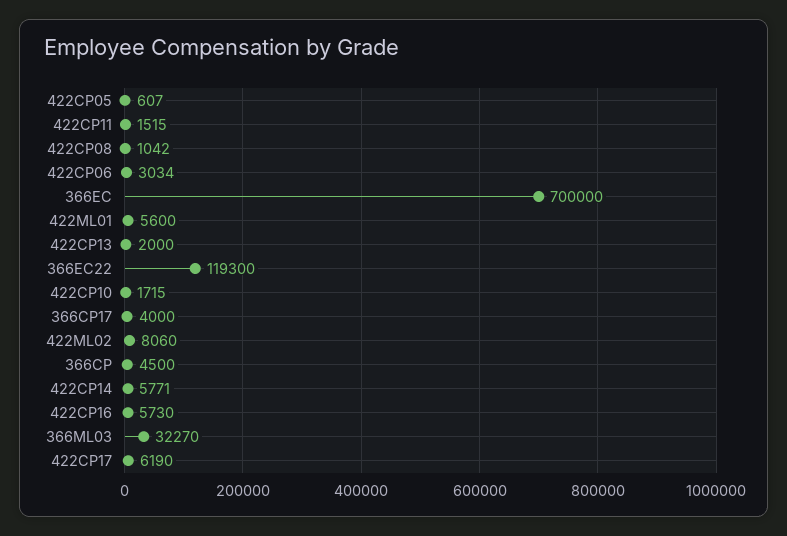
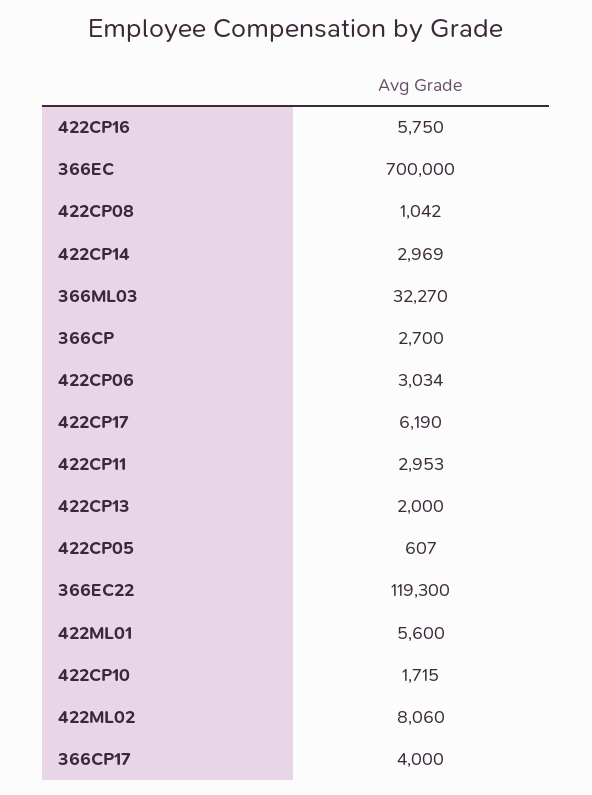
422CP11: 1515 -> 2953
366CP: 4500 -> 2700
422CP14: 5771 -> 2969
422CP16: 5730 -> 5750

